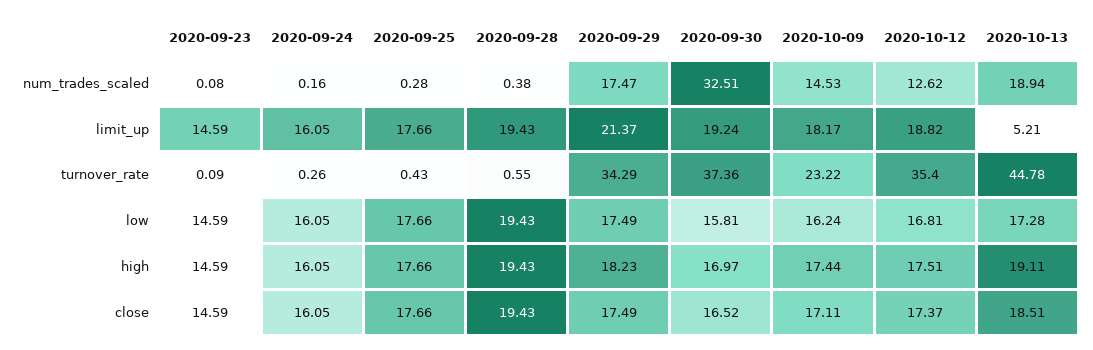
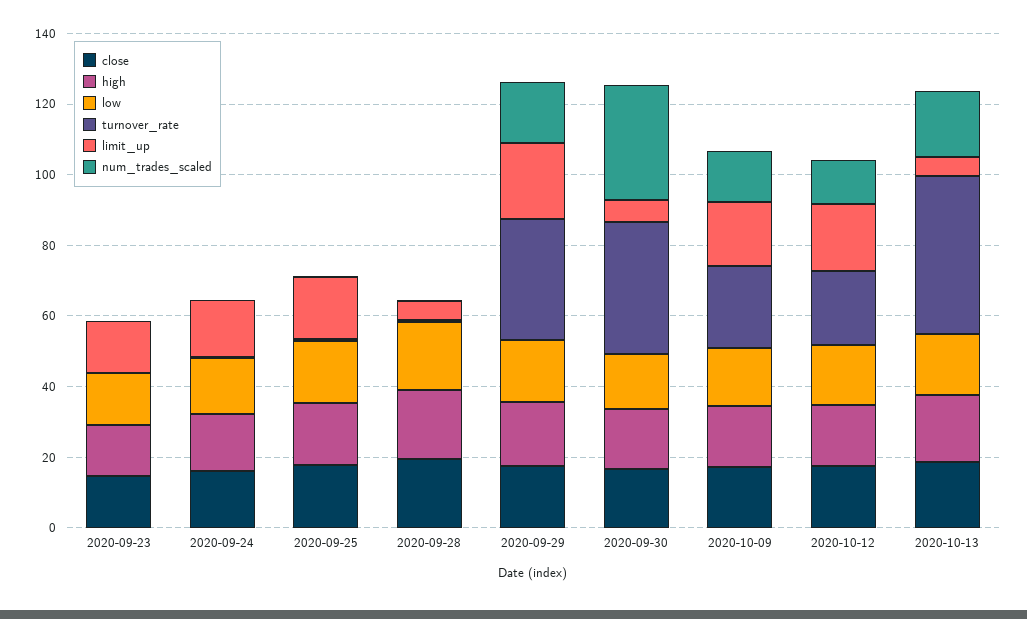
limit_up, 2020-09-28: 19.43 -> 5
limit_up, 2020-09-30: 19.24 -> 5
turnover_rate, 2020-10-12: 35.4 -> 20

